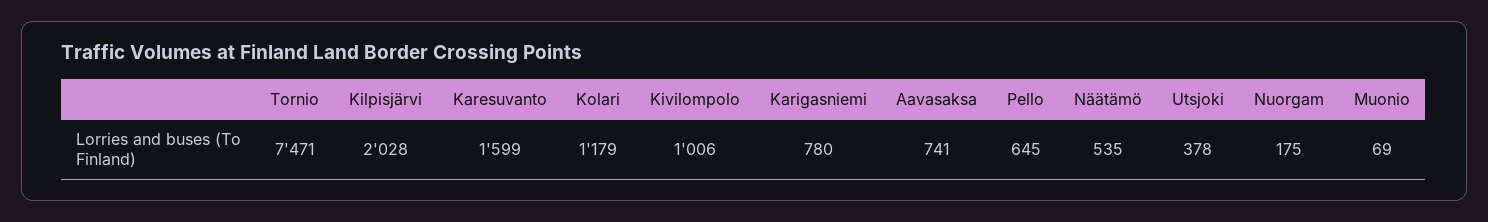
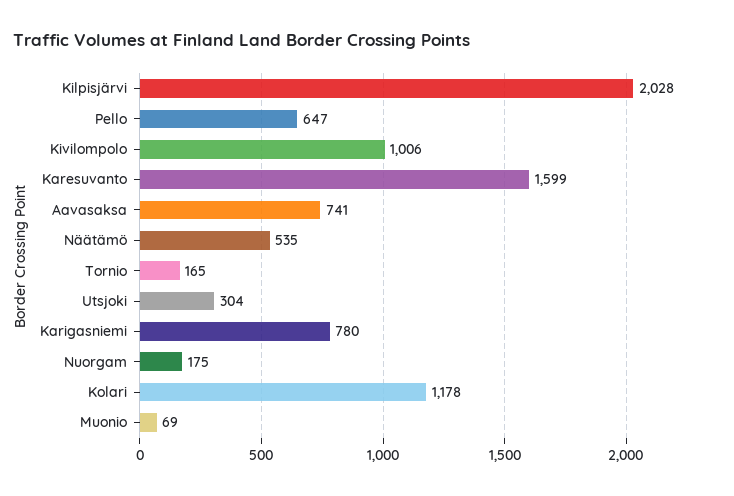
Tornio: 7471 -> 165
Kolari: 1179 -> 1178
Pello: 645 -> 647
Utsjoki: 378 -> 304

